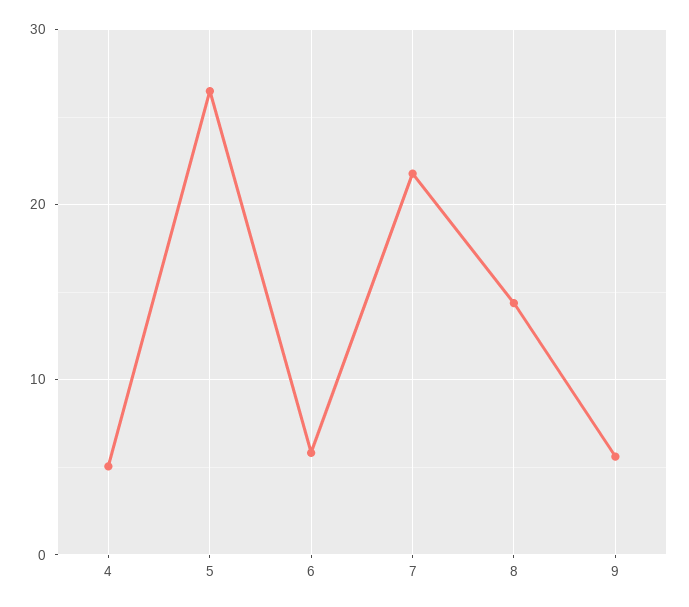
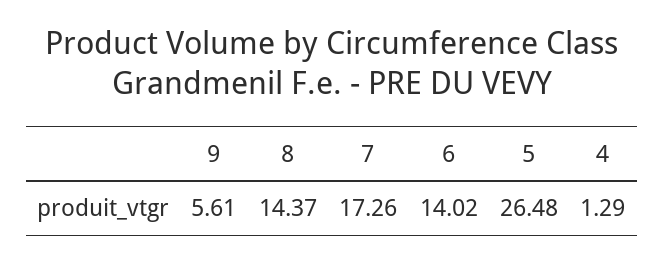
4: 5 -> 1.29
6: 6 -> 14.02
7: 22 -> 17.26

